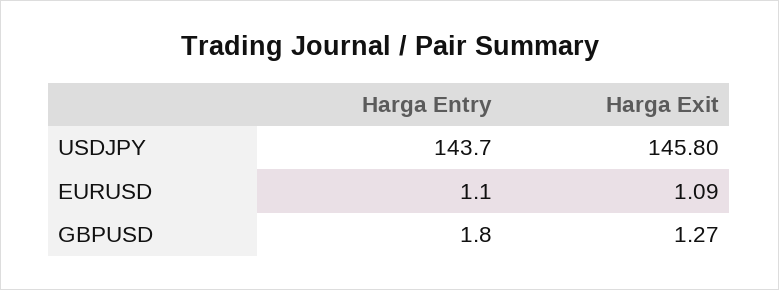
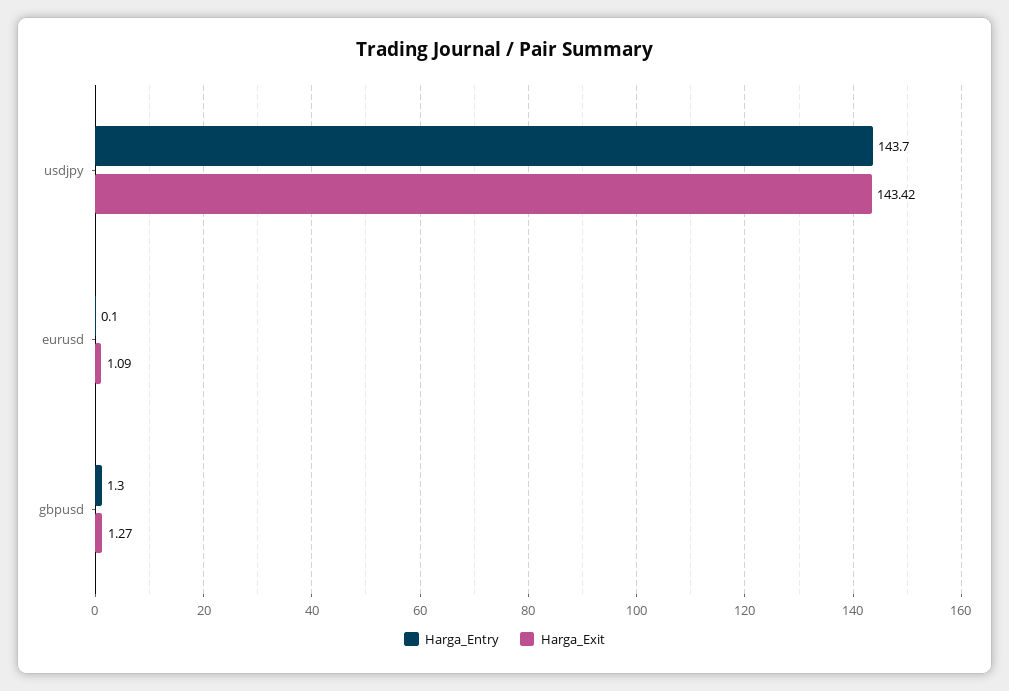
Harga Exit, USDJPY: 145.8 -> 143.42
Harga Entry, EURUSD: 1.1 -> 0.1
Harga Entry, GBPUSD: 1.8 -> 1.3

